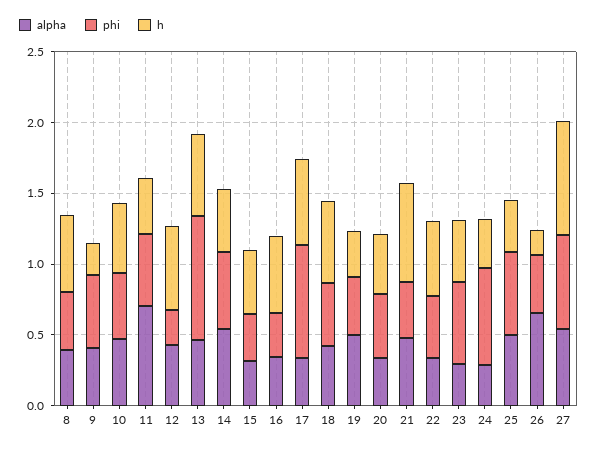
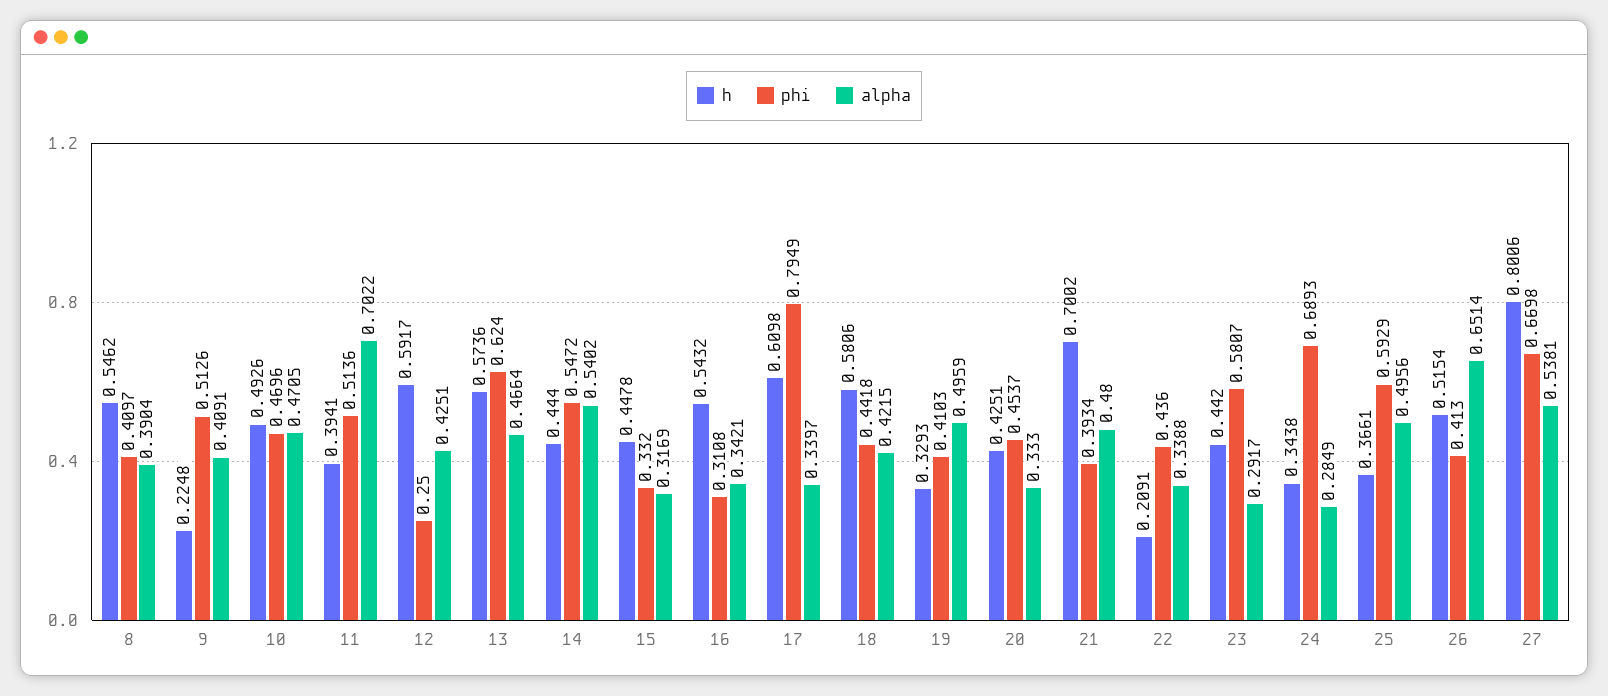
phi, 13: 0.9 -> 0.624
h, 22: 0.5 -> 0.2091
h, 26: 0.2 -> 0.5154

